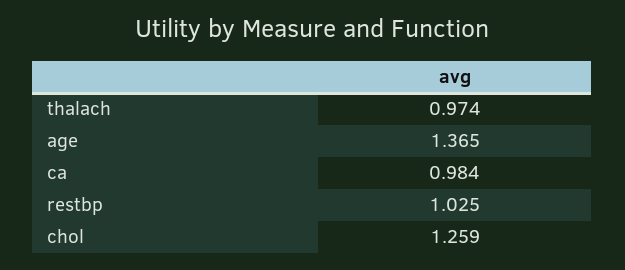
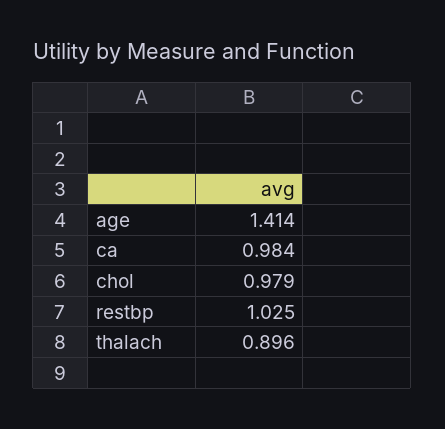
thalach: 0.974 -> 0.896
age: 1.365 -> 1.414
chol: 1.259 -> 0.979

